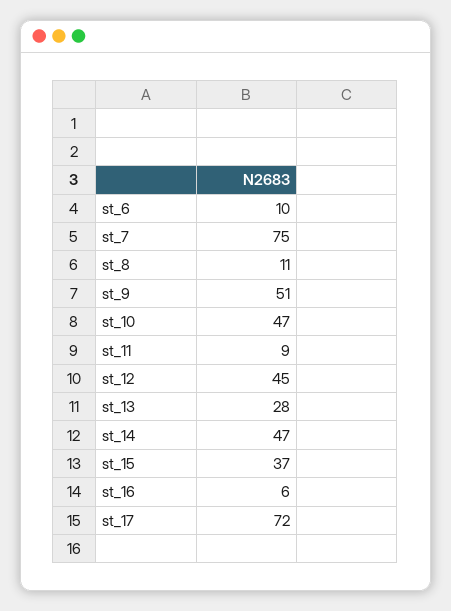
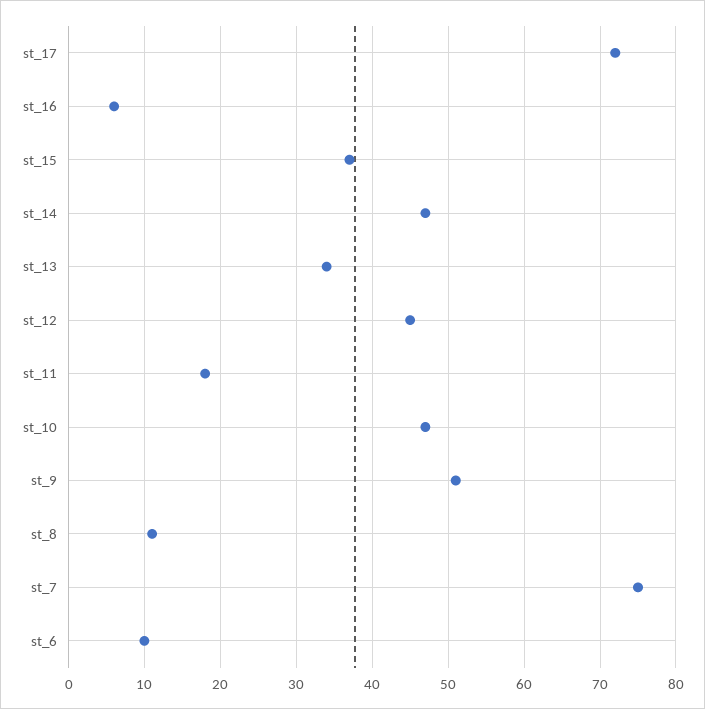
st_11: 9 -> 18
st_13: 28 -> 34

